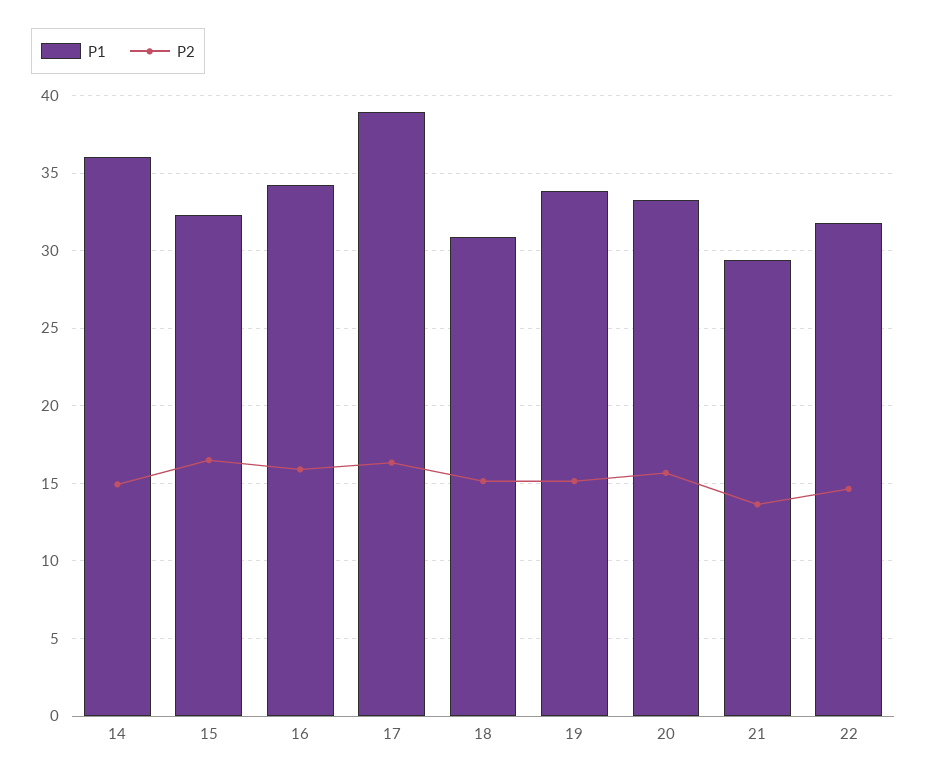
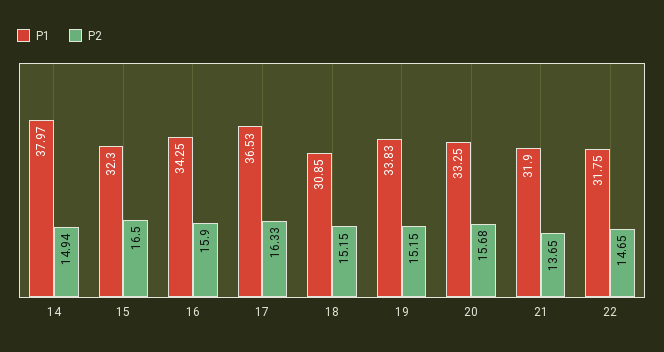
P1, 14: 36 -> 37.97
P1, 17: 39 -> 36.53
P1, 21: 29.5 -> 31.9

